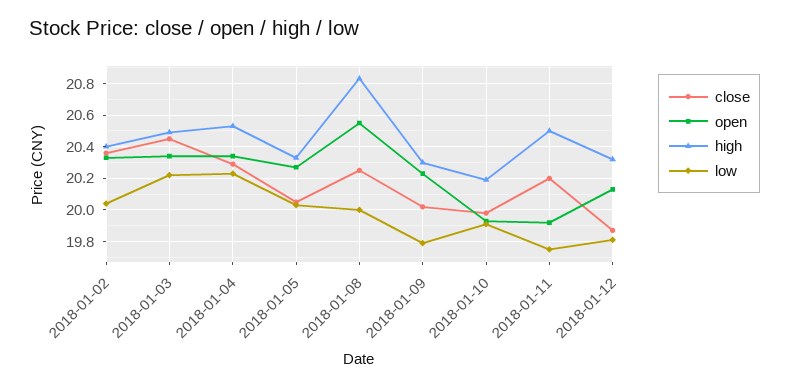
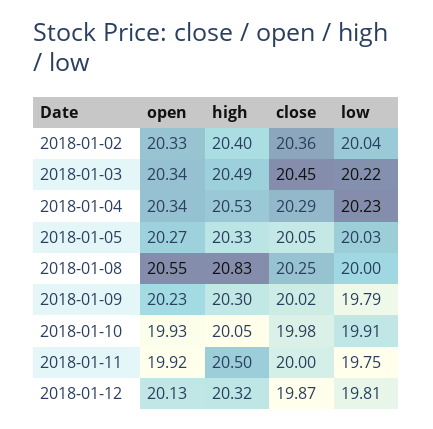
high, 2018-01-10: 20.2 -> 20.05
close, 2018-01-11: 20.2 -> 20

